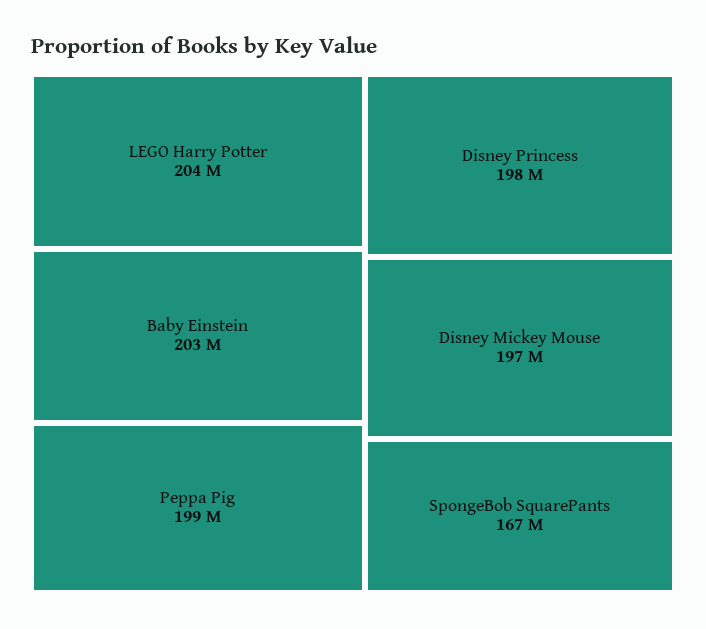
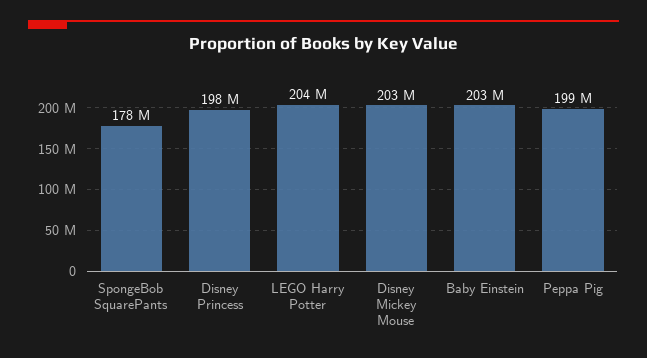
Disney Mickey Mouse: 197000000 -> 203000000
SpongeBob SquarePants: 167000000 -> 178000000

